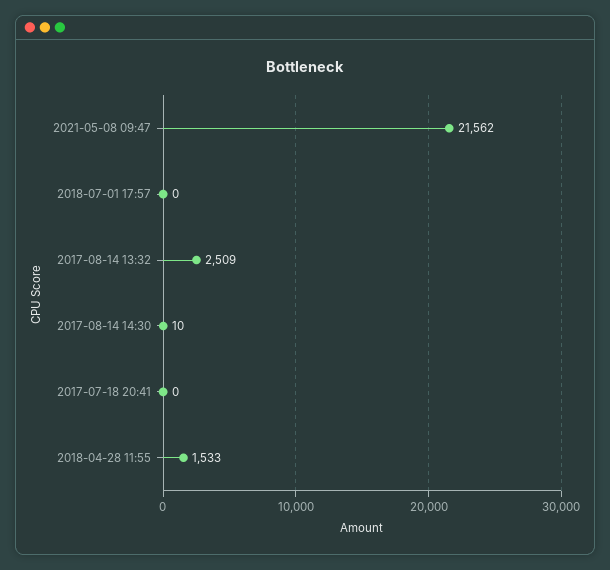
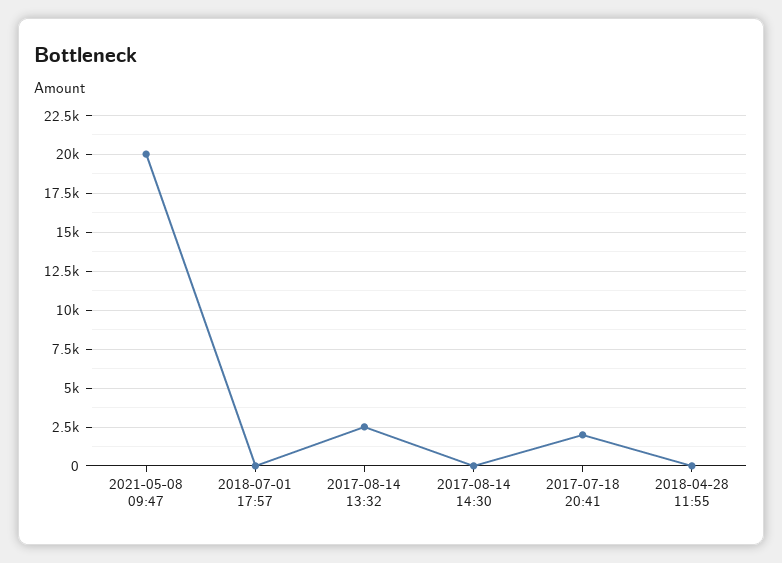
2021-05-08 09:47: 21562 -> 20000
2017-07-18 20:41: 0 -> 2000
2018-04-28 11:55: 1533 -> 0

